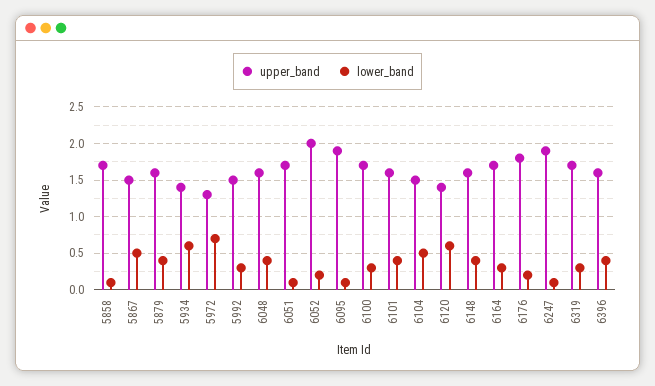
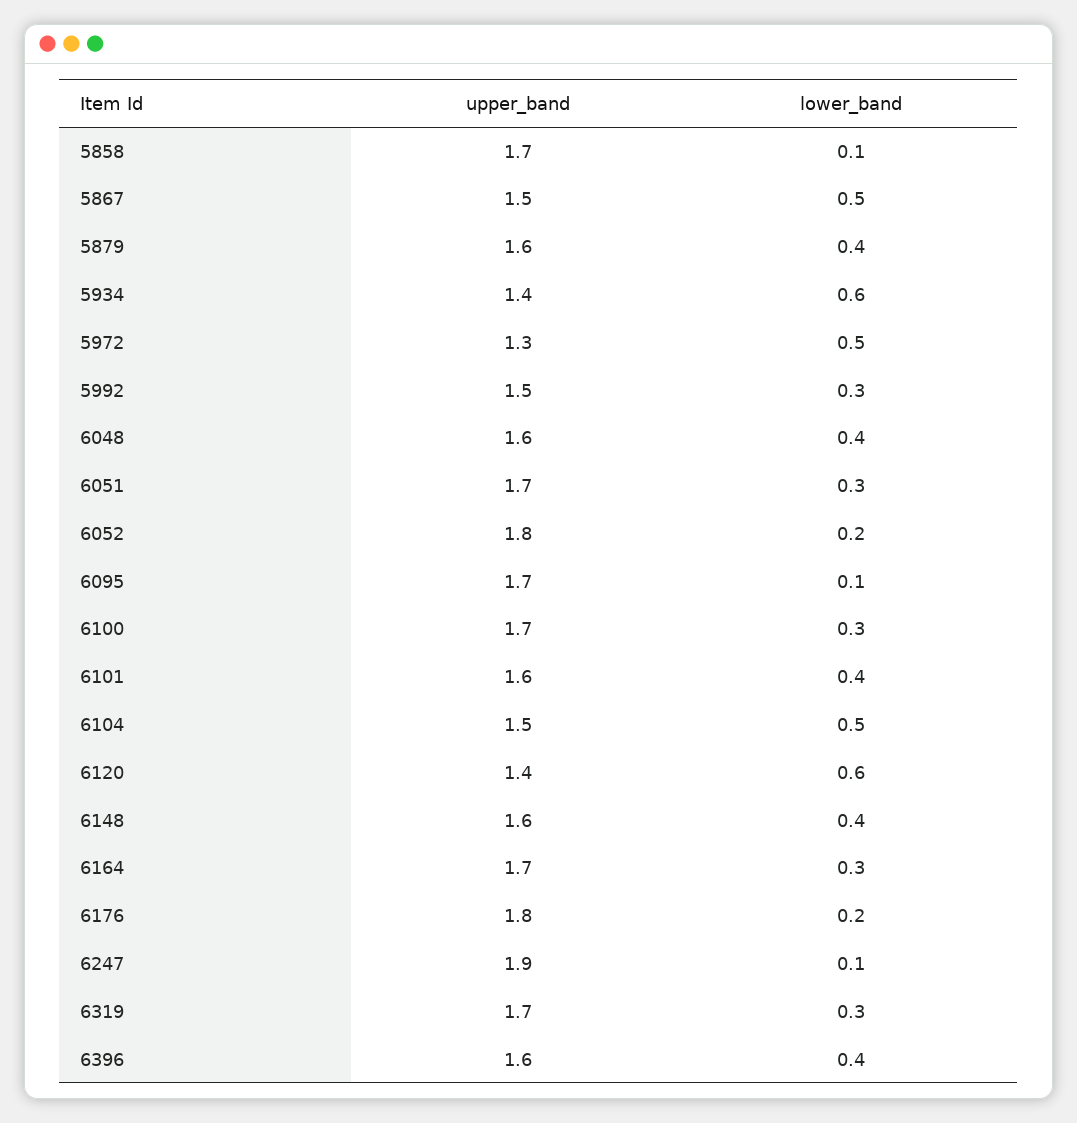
lower_band, 5972: 0.7 -> 0.5
lower_band, 6051: 0.1 -> 0.3
upper_band, 6052: 2 -> 1.8
upper_band, 6095: 1.9 -> 1.7

